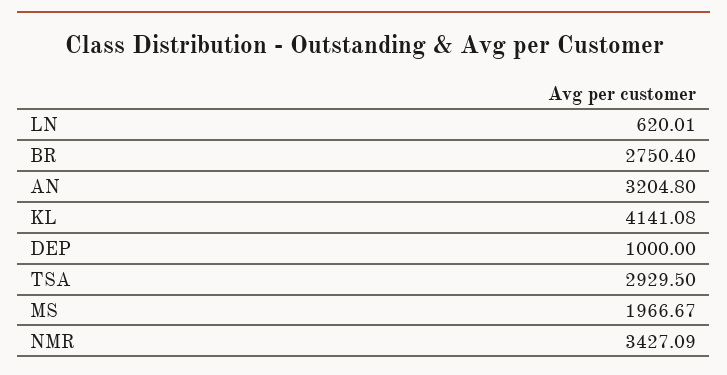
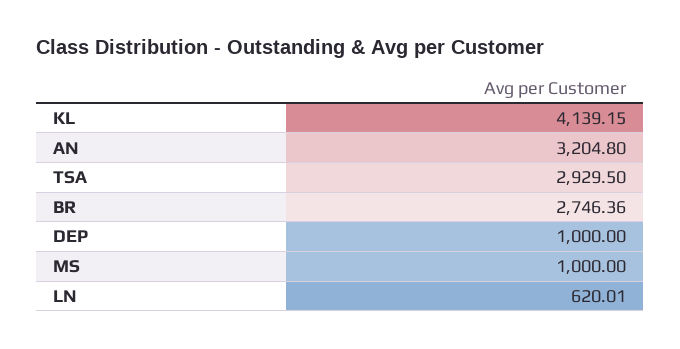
BR: 2750.4 -> 2746.36
KL: 4141.08 -> 4139.15
MS: 1966.67 -> 1000
NMR: 3427.09 -> none

